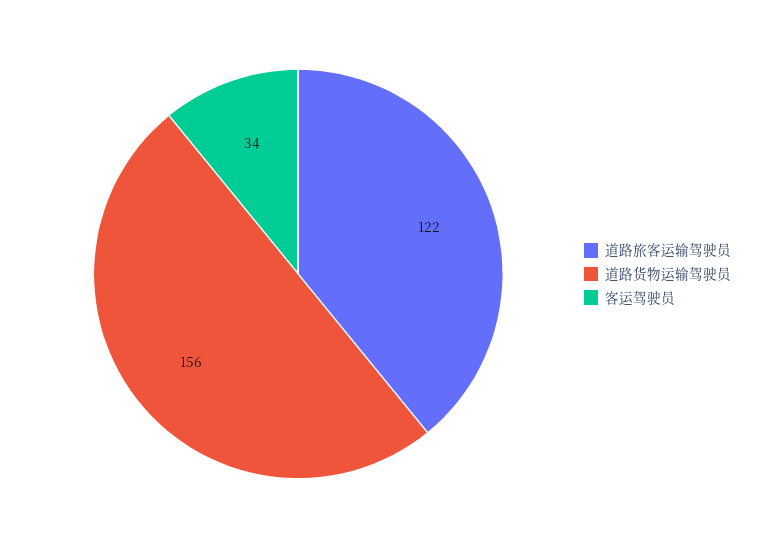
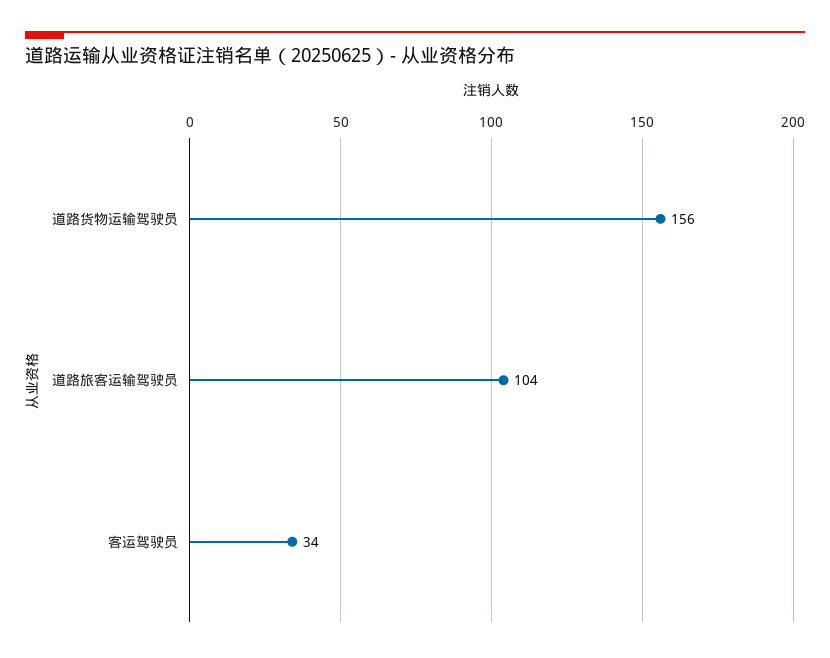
道路旅客运输驾驶员: 122 -> 104

